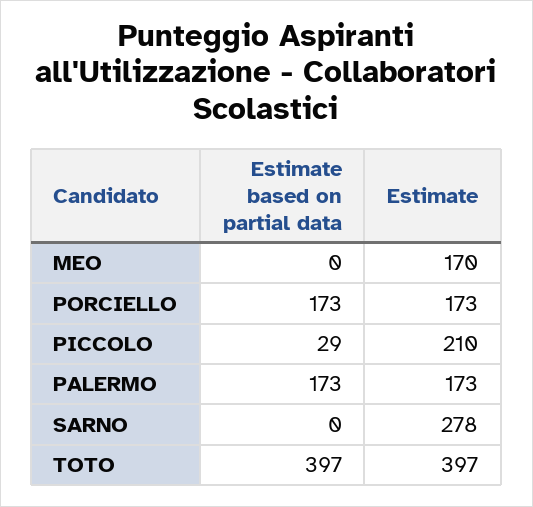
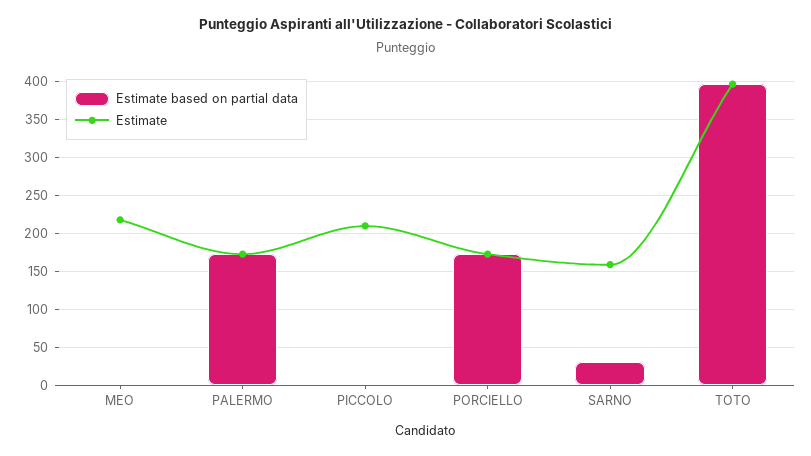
Estimate, MEO: 170 -> 220
Estimate based on partial data, PICCOLO: 29 -> 0
Estimate based on partial data, SARNO: 0 -> 30
Estimate, SARNO: 278 -> 160

